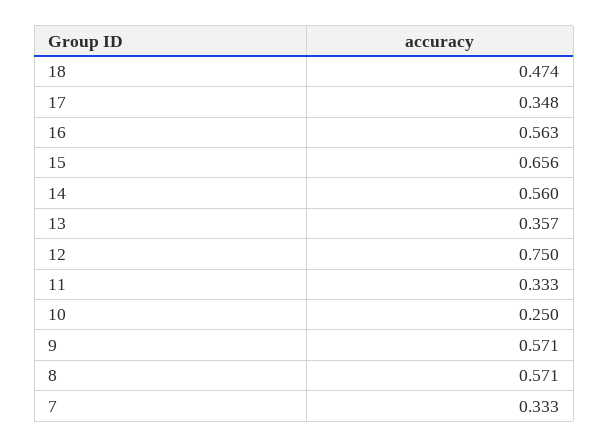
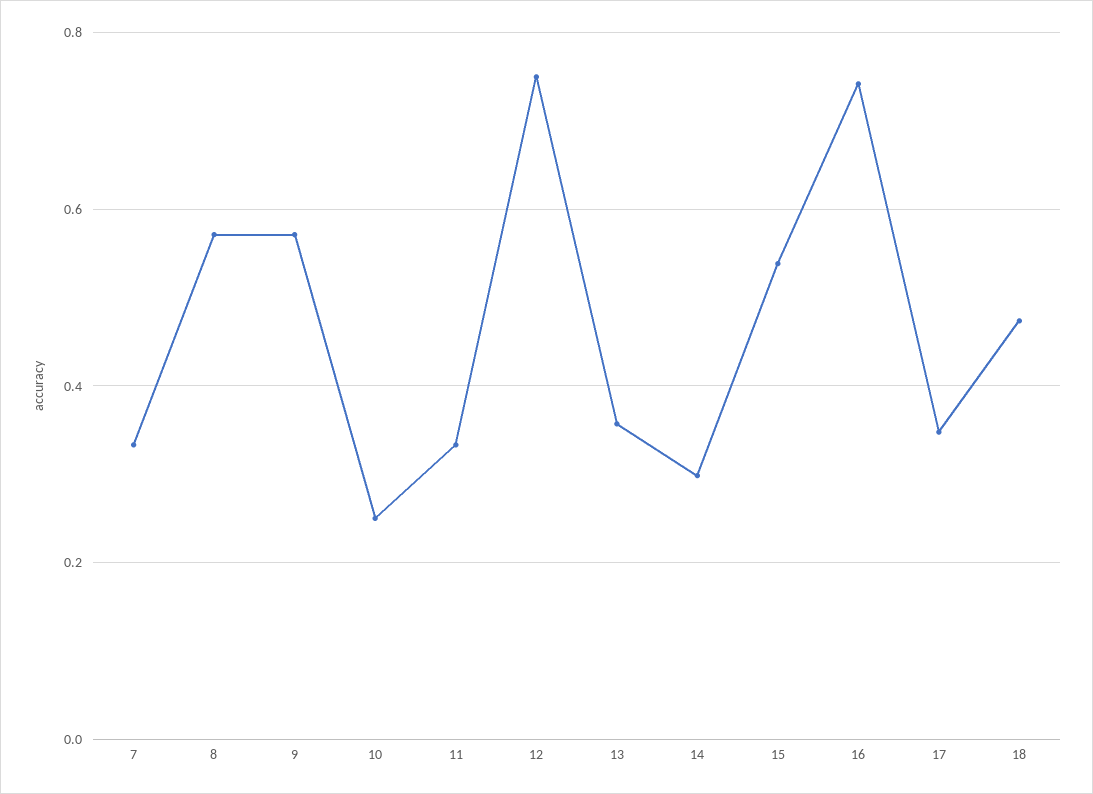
16: 0.563 -> 0.74
15: 0.656 -> 0.54
14: 0.56 -> 0.3

